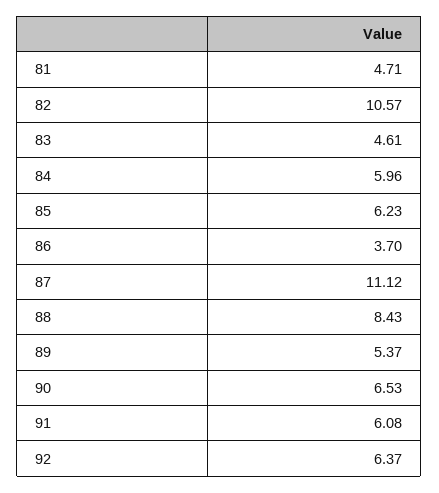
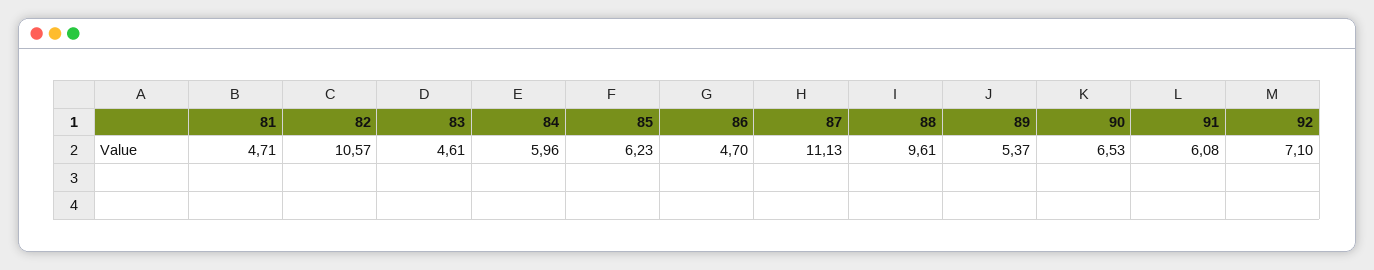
86: 3.7 -> 4.7
87: 11.12 -> 11.13
88: 8.43 -> 9.61
92: 6.37 -> 7.1

